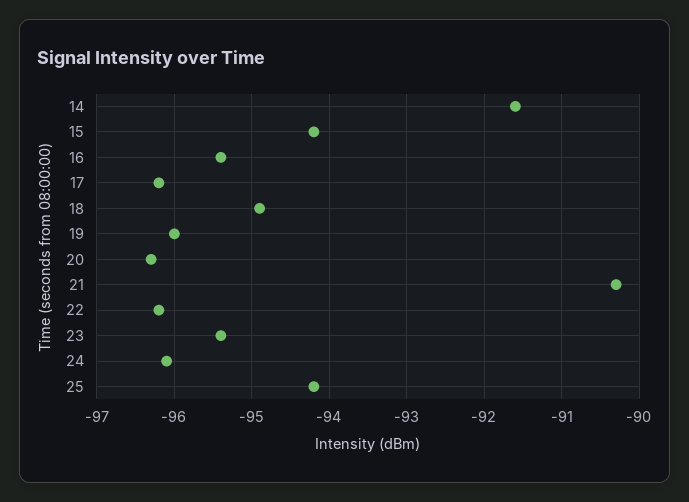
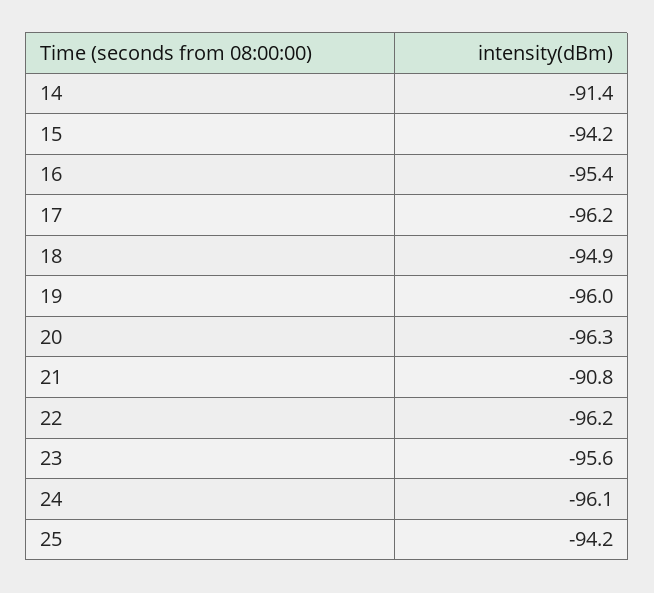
14: -91.6 -> -91.4
21: -90.3 -> -90.8
23: -95.4 -> -95.6

